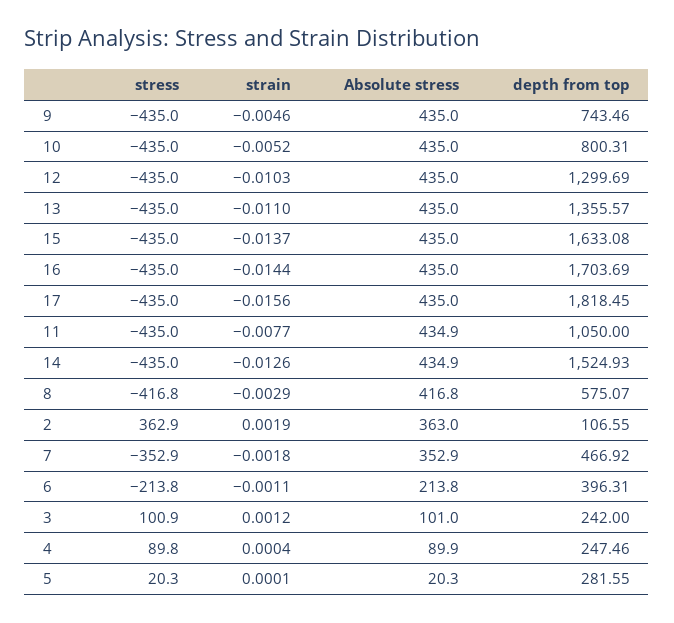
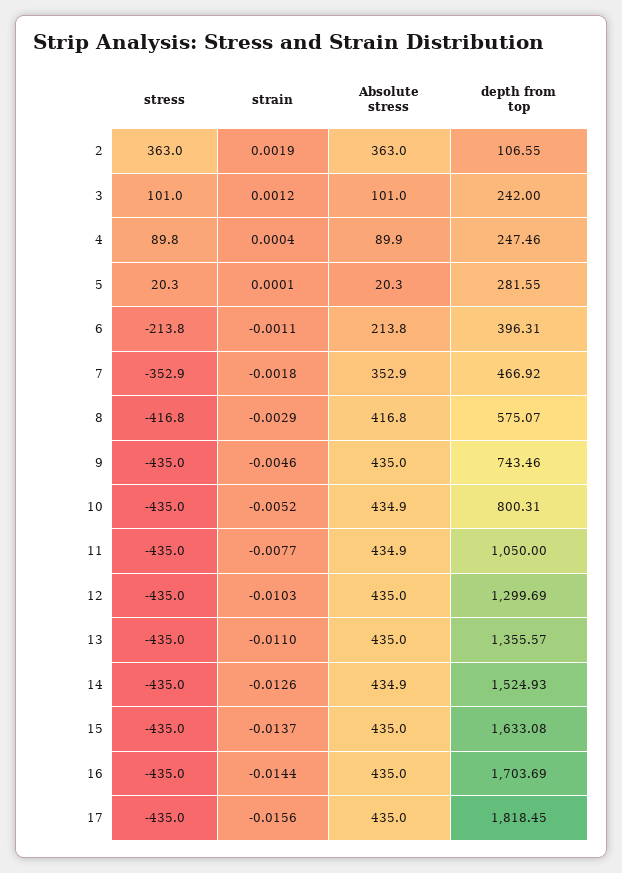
Absolute stress, 10: 435 -> 434.9
stress, 2: 362.9 -> 363
stress, 3: 100.9 -> 101

